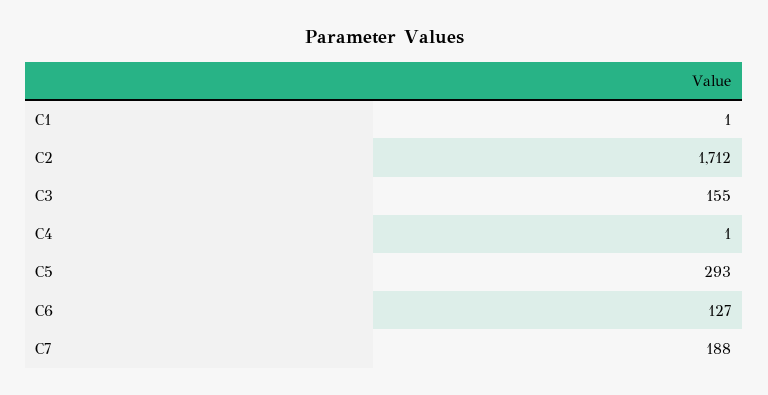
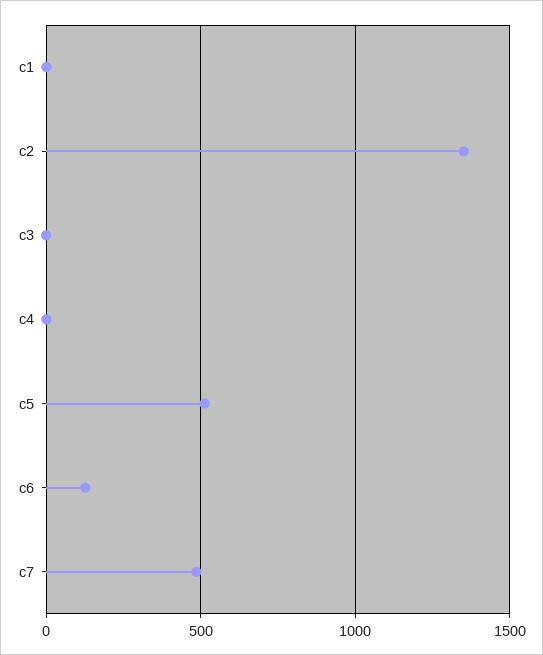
C2: 1712 -> 1350
C3: 155 -> 0
C5: 293 -> 500
C7: 188 -> 500

